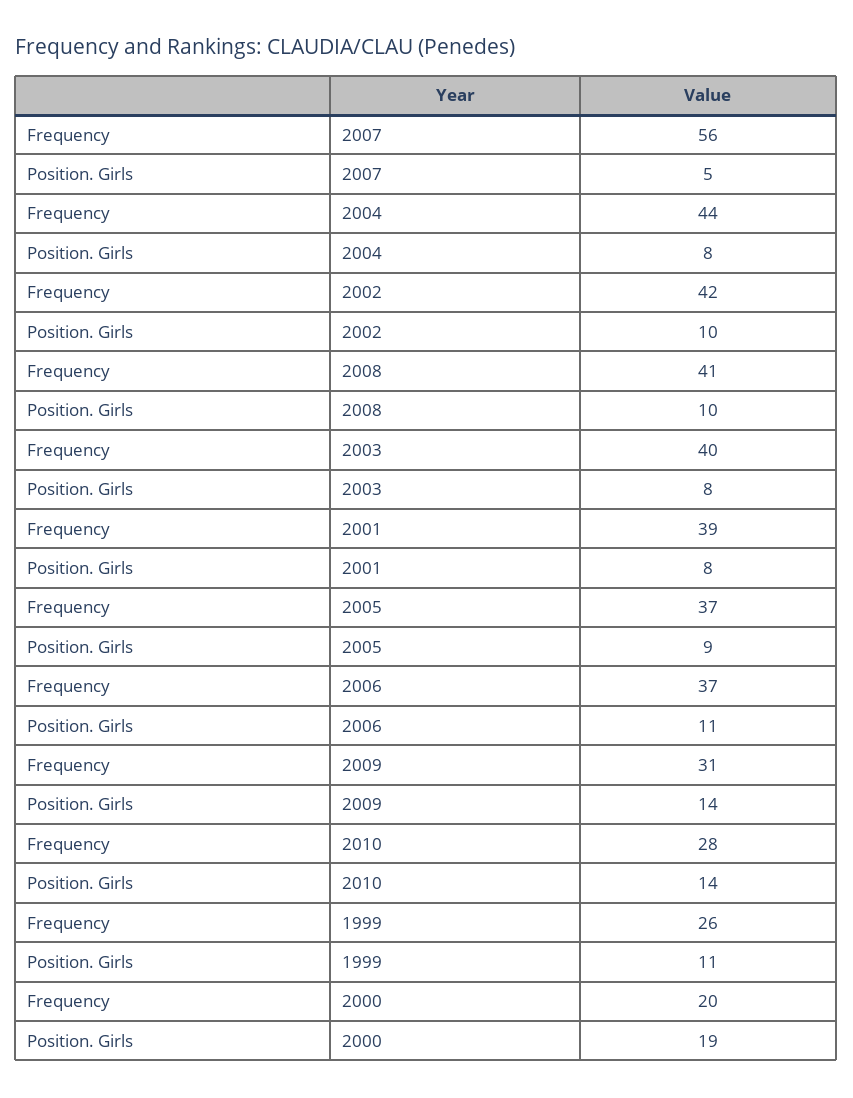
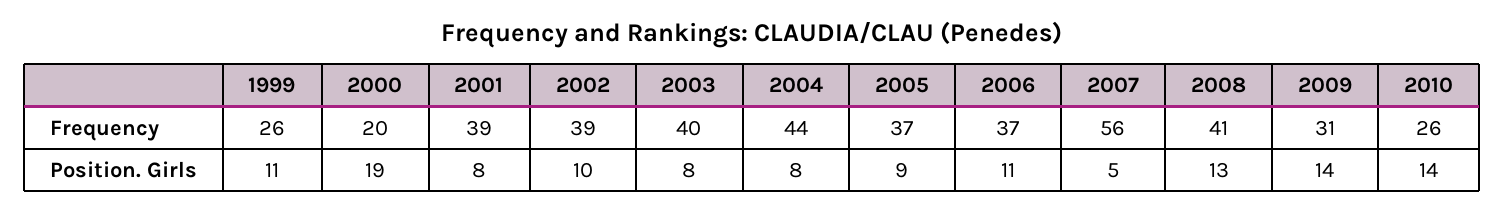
Frequency, 2002: 42 -> 39
Position. Girls, 2008: 10 -> 13
Frequency, 2010: 28 -> 26

